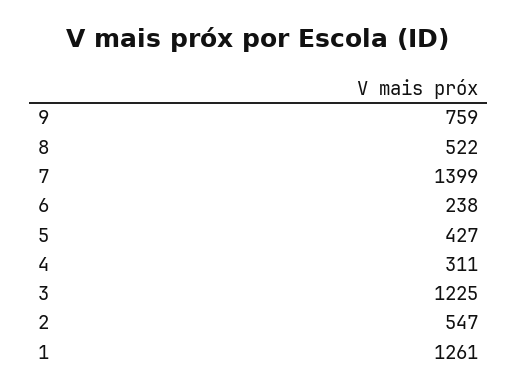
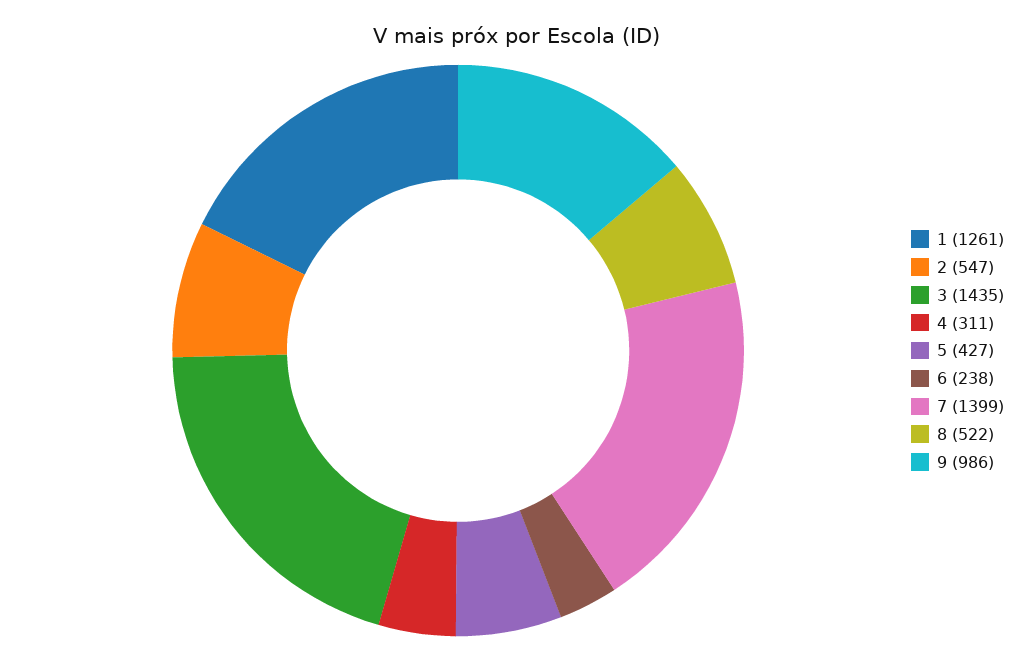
9: 759 -> 986
3: 1225 -> 1435

